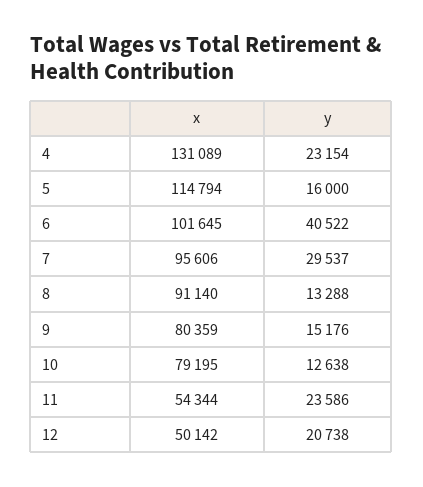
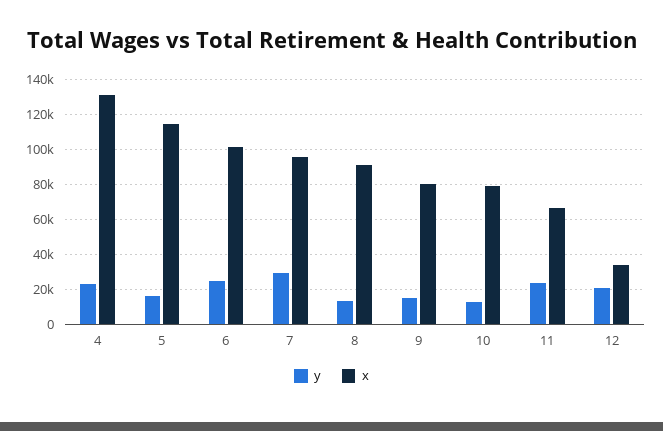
y, 6: 40522 -> 25000
x, 11: 54344 -> 65000
x, 12: 50142 -> 35000

